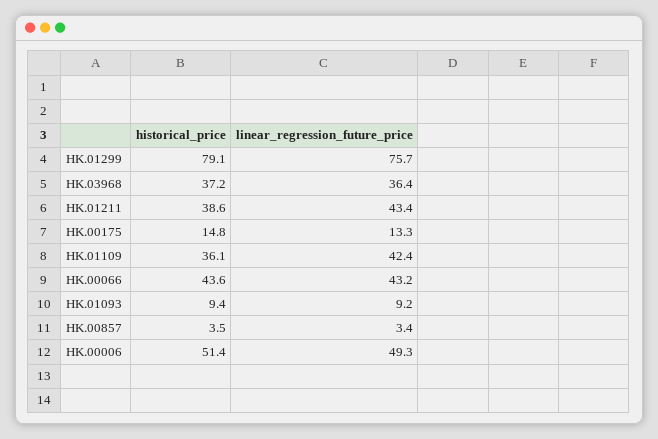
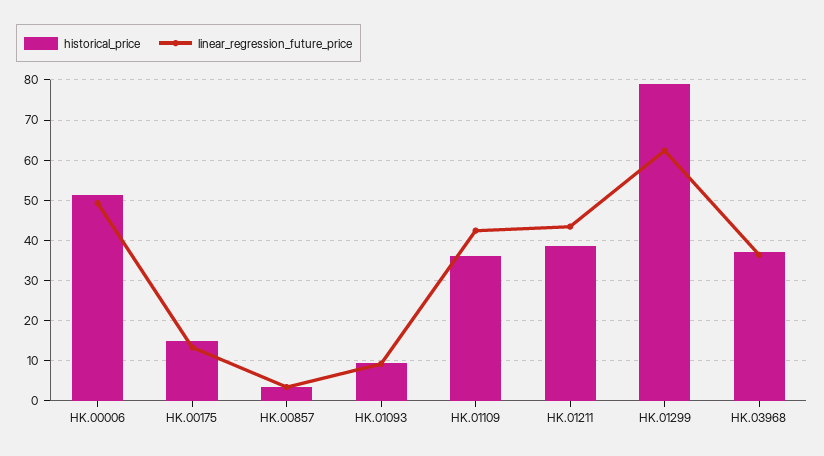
linear_regression_future_price, HK.01299: 75.7 -> 62
historical_price, HK.00066: 43.6 -> none
linear_regression_future_price, HK.00066: 43.2 -> none

